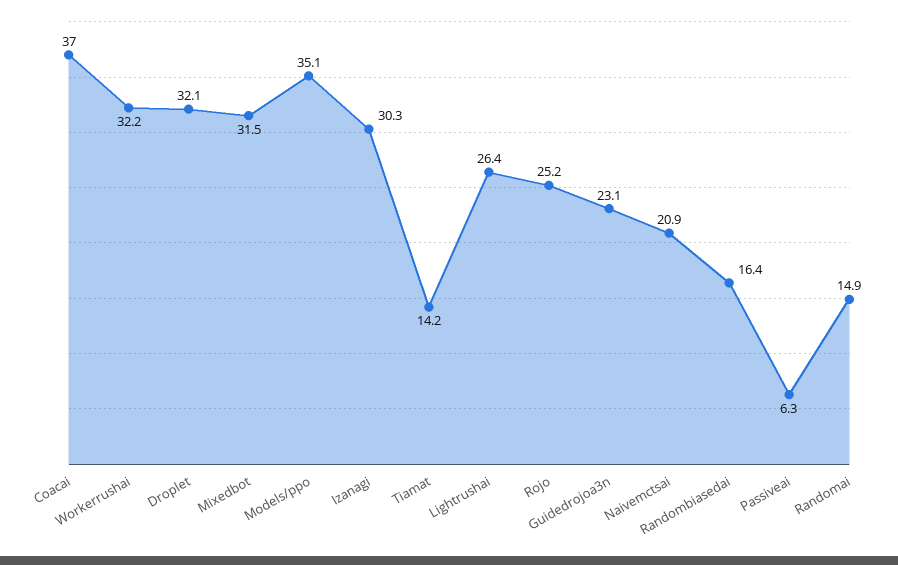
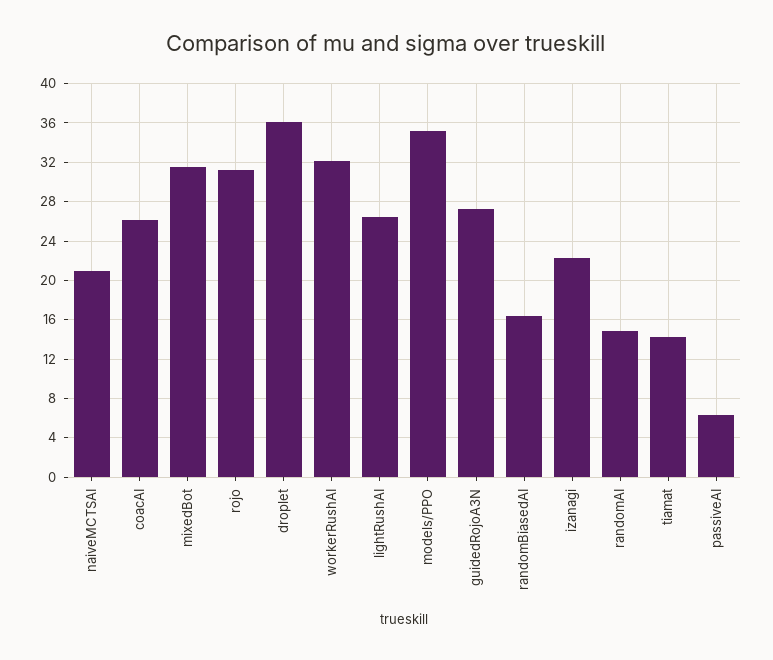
Coacai: 37 -> 26
Droplet: 32.1 -> 36
Izanagi: 30.3 -> 22
Rojo: 25.2 -> 31
Guidedrojoa3n: 23.1 -> 27

